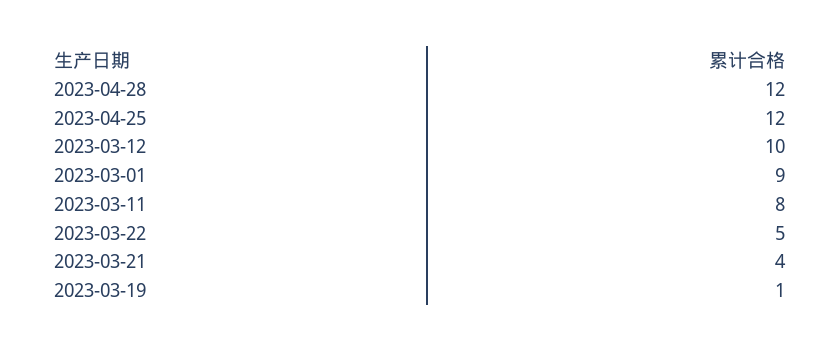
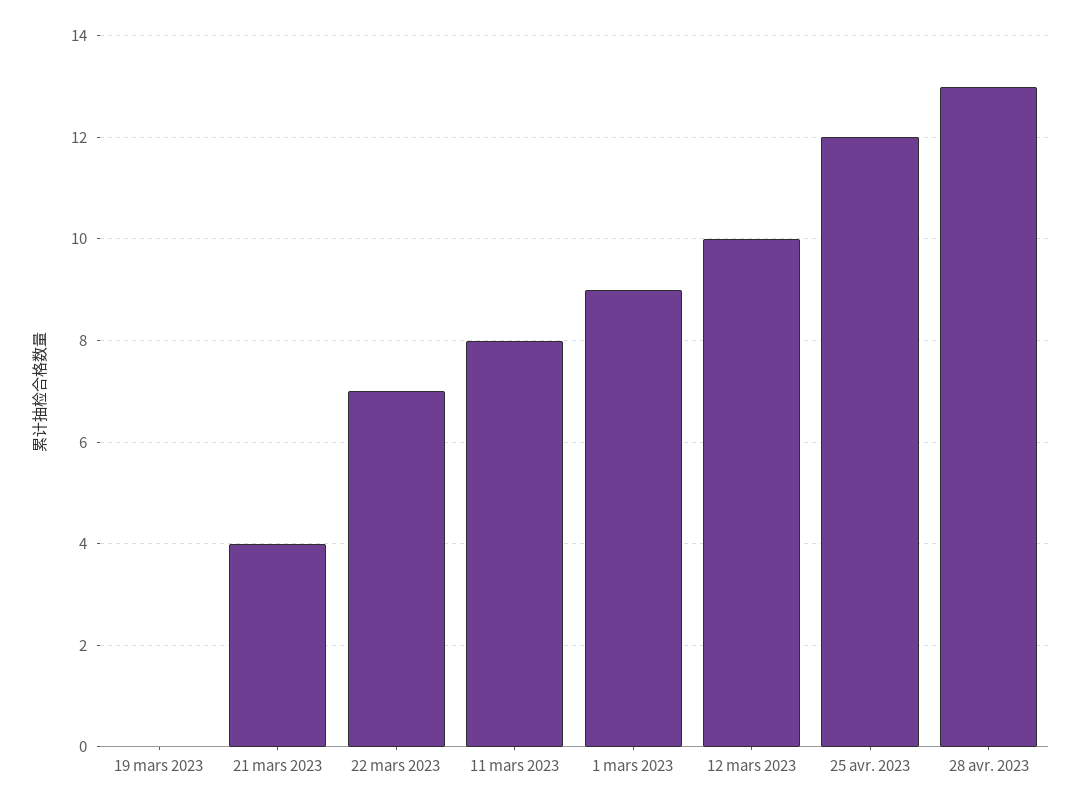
2023-04-28: 12 -> 13
2023-03-22: 5 -> 7
2023-03-19: 1 -> 0

